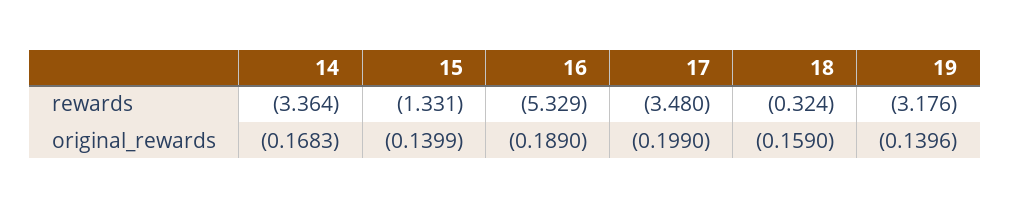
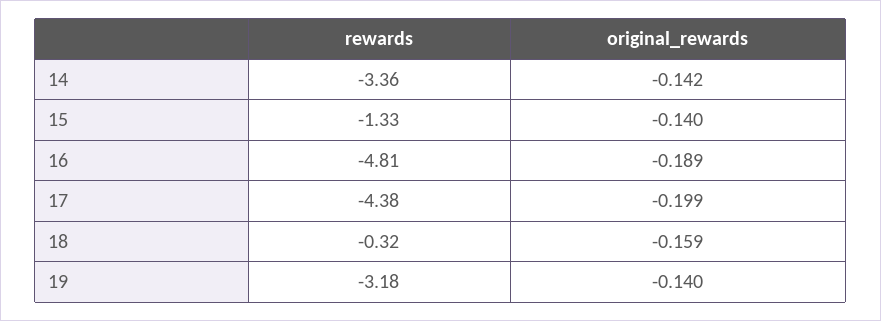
16, rewards: -5.329 -> -4.81
17, rewards: -3.48 -> -4.38
14, original_rewards: -0.1683 -> -0.142

